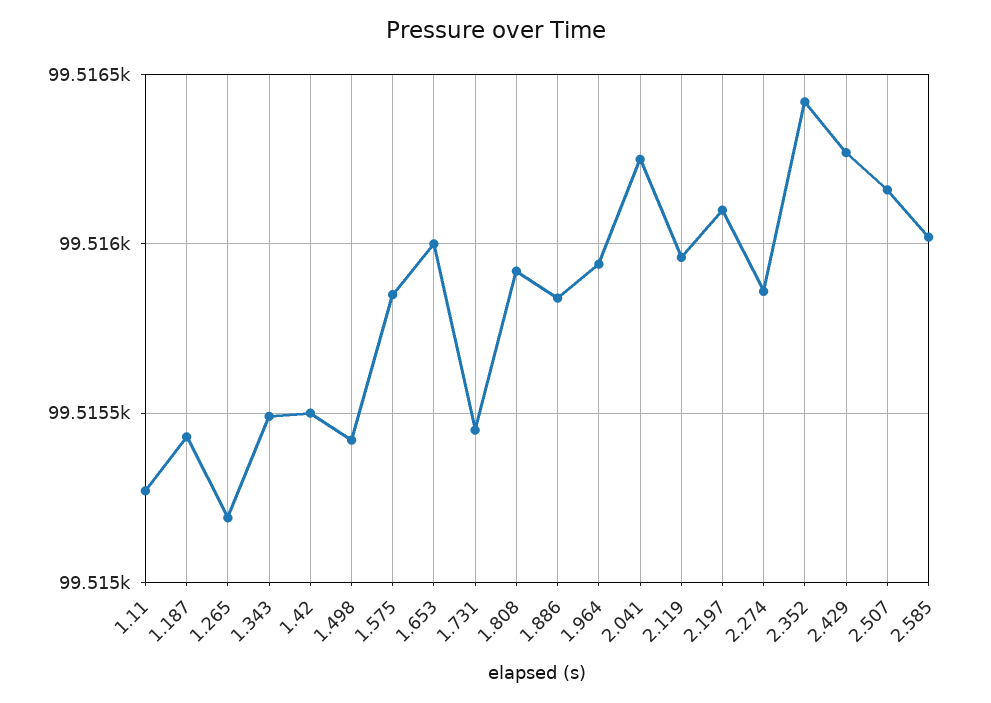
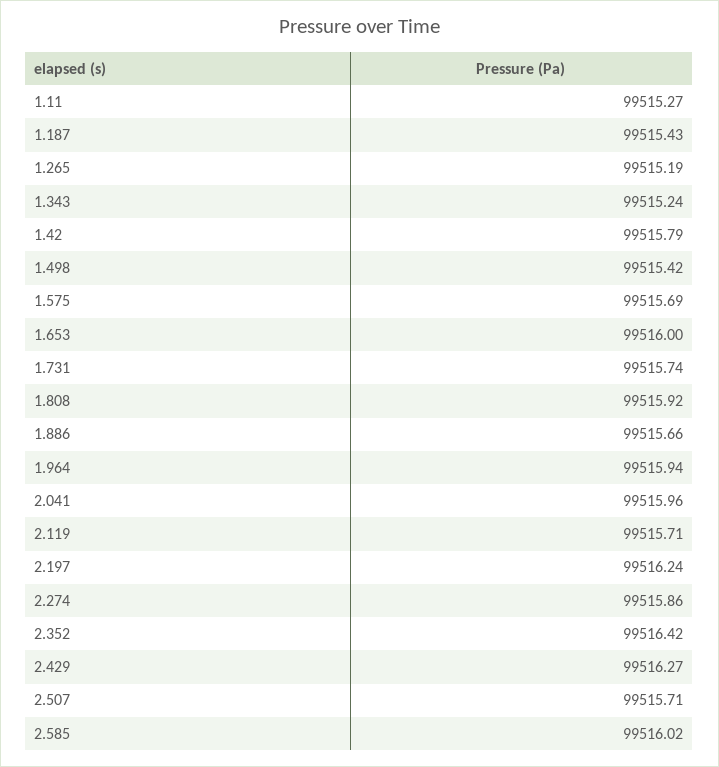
1.343: 99515.5 -> 99515.24
1.42: 99515.5 -> 99515.79
1.575: 99515.85 -> 99515.69
1.731: 99515.45 -> 99515.74
1.886: 99515.85 -> 99515.66
2.041: 99516.25 -> 99515.96
2.119: 99515.95 -> 99515.71
2.197: 99516.1 -> 99516.24
2.507: 99516.15 -> 99515.71

